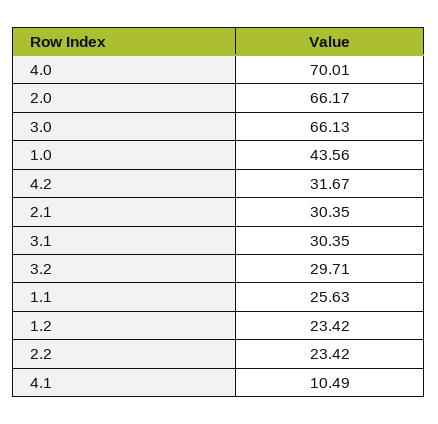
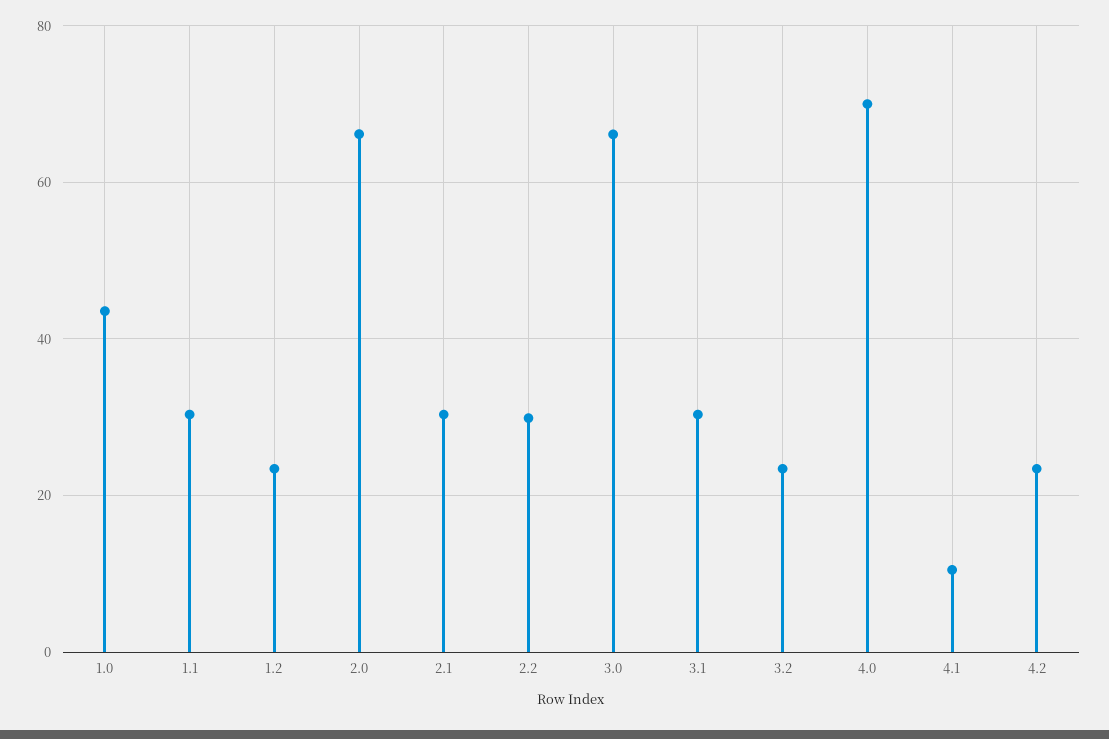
4.2: 31.67 -> 24
3.2: 29.71 -> 24
1.1: 25.63 -> 30
2.2: 23.42 -> 30

